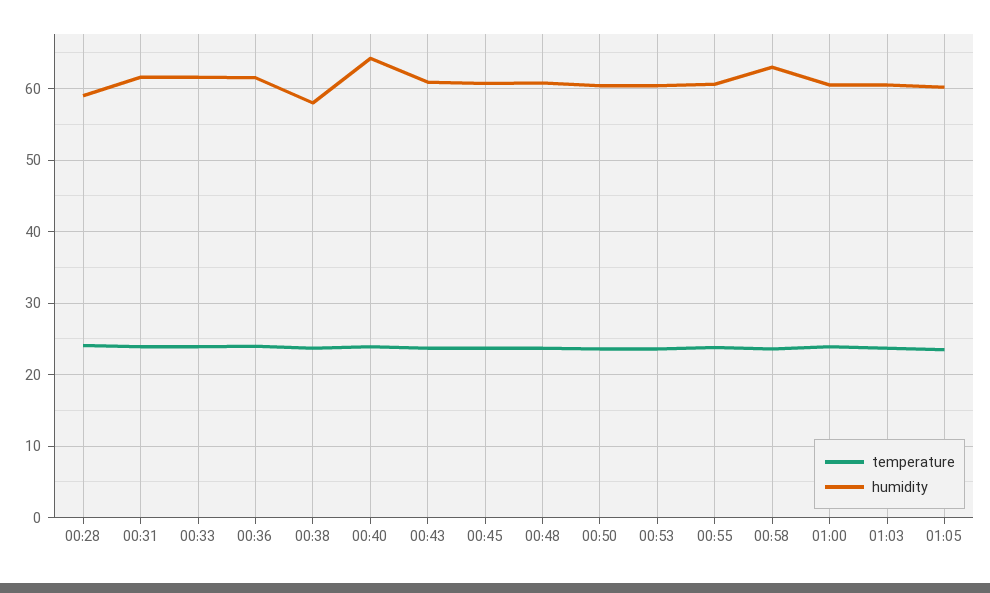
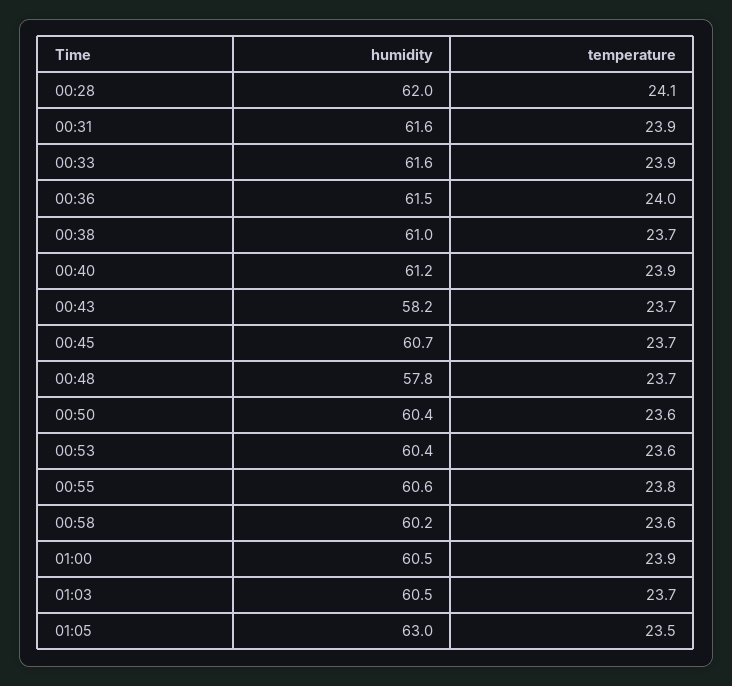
humidity, 00:28: 59 -> 62
humidity, 00:38: 58 -> 61
humidity, 00:40: 64 -> 61.2
humidity, 00:43: 61 -> 58.2
humidity, 00:48: 61 -> 57.8
humidity, 00:58: 63 -> 60.2
humidity, 01:05: 60 -> 63

